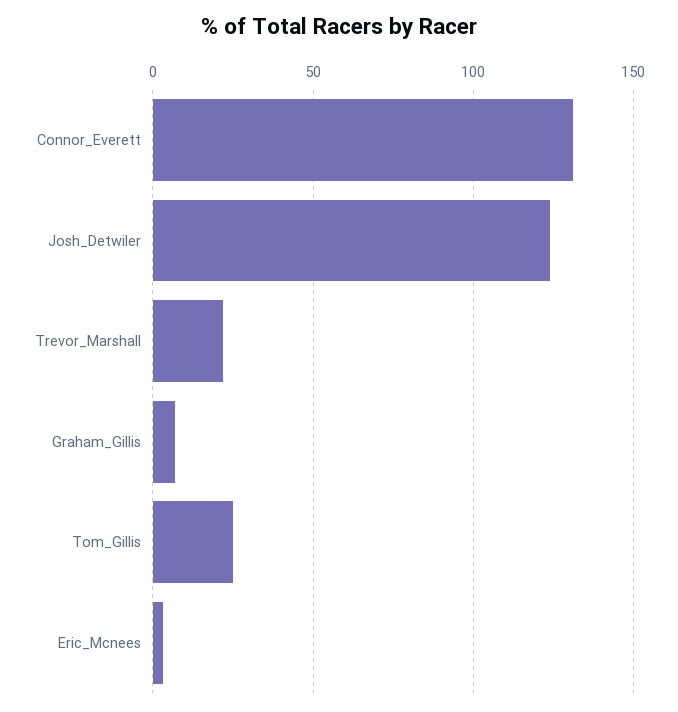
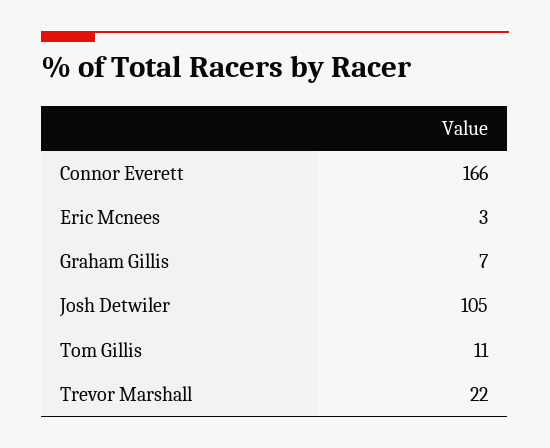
Connor_Everett: 130 -> 166
Josh_Detwiler: 125 -> 105
Tom_Gillis: 25 -> 11

